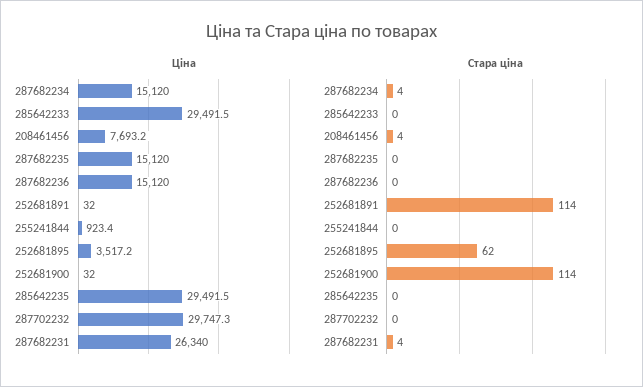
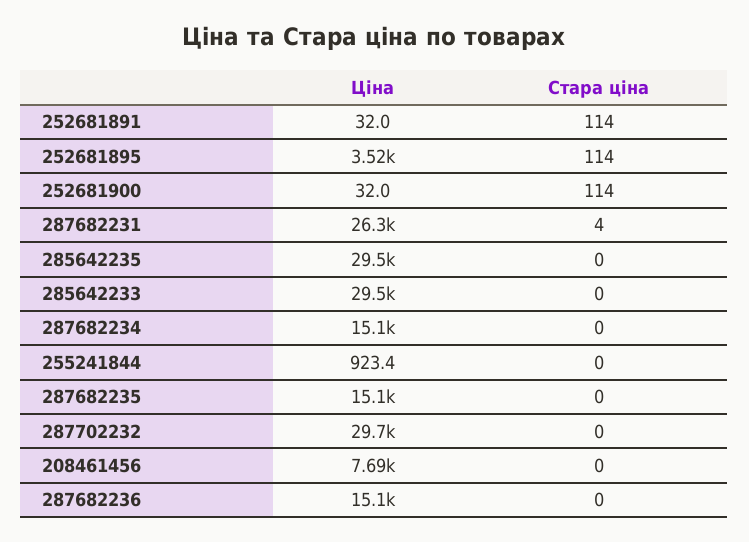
Стара ціна, 287682234: 4 -> 0
Стара ціна, 208461456: 4 -> 0
Стара ціна, 252681895: 62 -> 114

